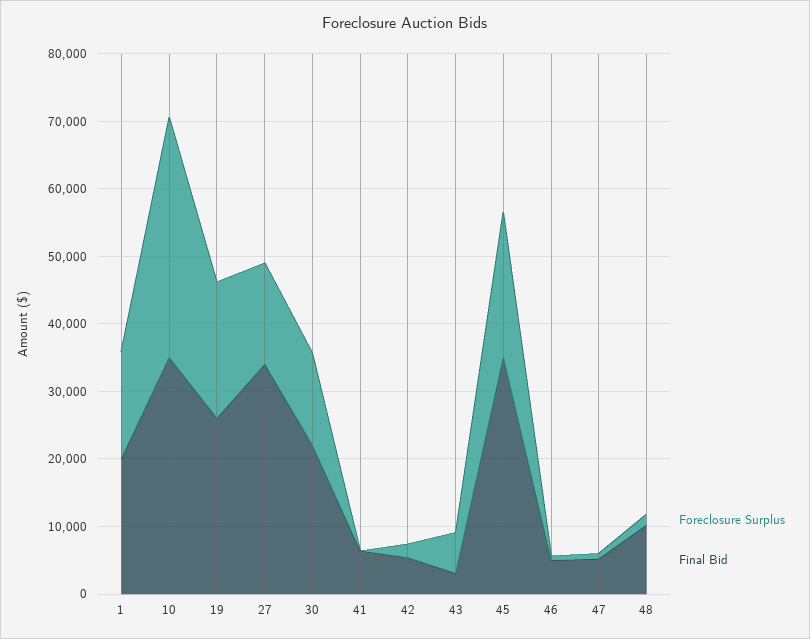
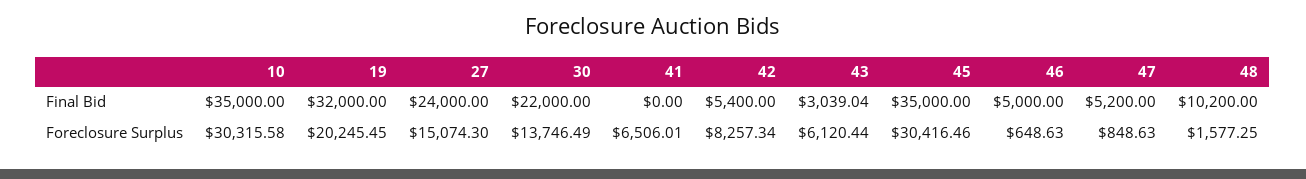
Foreclosure Surplus, 1: 16000 -> none
Final Bid, 1: 20000 -> none
Foreclosure Surplus, 10: 36000 -> 30315.58
Final Bid, 19: 26000 -> 32000
Final Bid, 27: 34000 -> 24000
Foreclosure Surplus, 41: 0 -> 6506.01
Final Bid, 41: 6000 -> 0
Foreclosure Surplus, 42: 2000 -> 8257.34
Foreclosure Surplus, 45: 22000 -> 30416.46

